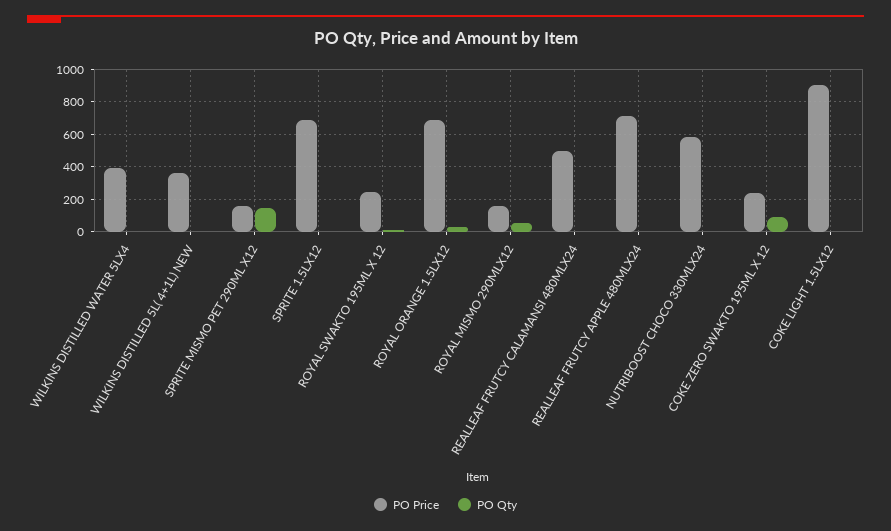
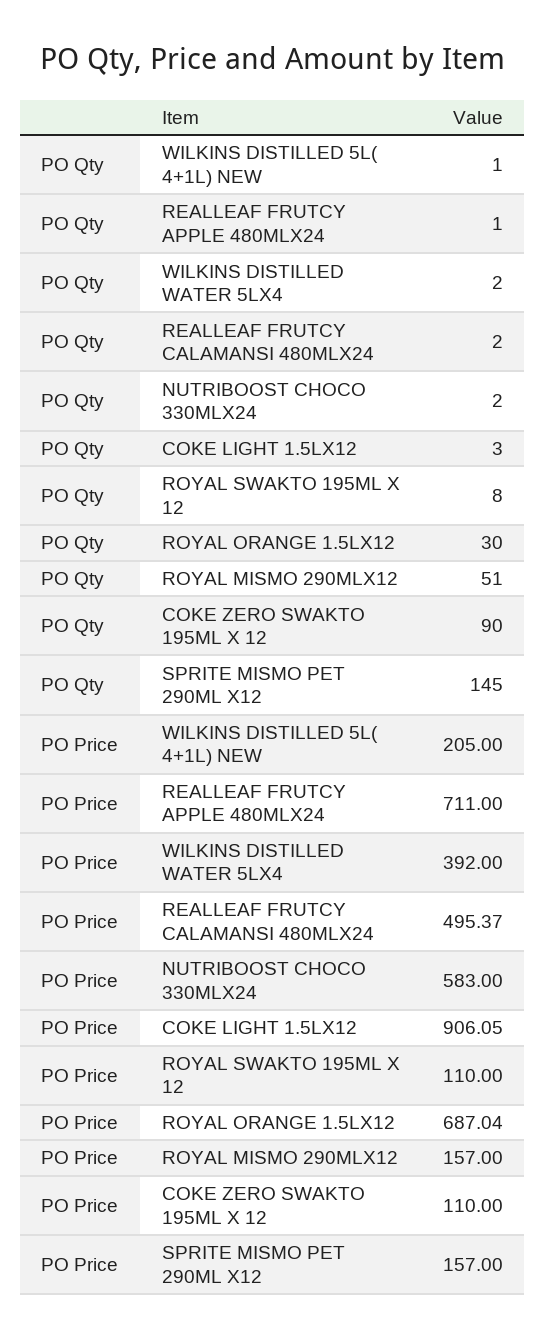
PO Price, WILKINS DISTILLED 5L( 4+1L) NEW: 350 -> 205
PO Price, SPRITE 1.5LX12: 700 -> none
PO Qty, SPRITE 1.5LX12: 0 -> none
PO Price, ROYAL SWAKTO 195ML X 12: 250 -> 110
PO Price, COKE ZERO SWAKTO 195ML X 12: 250 -> 110

